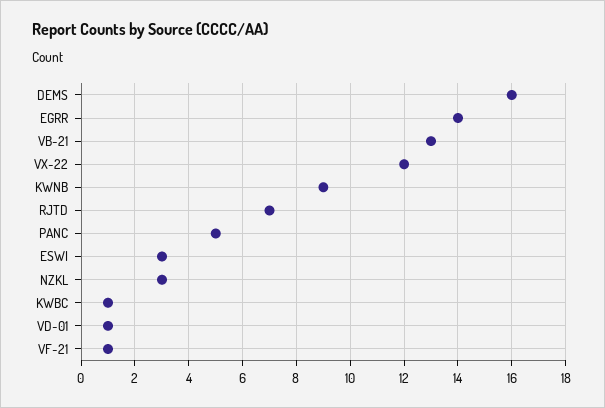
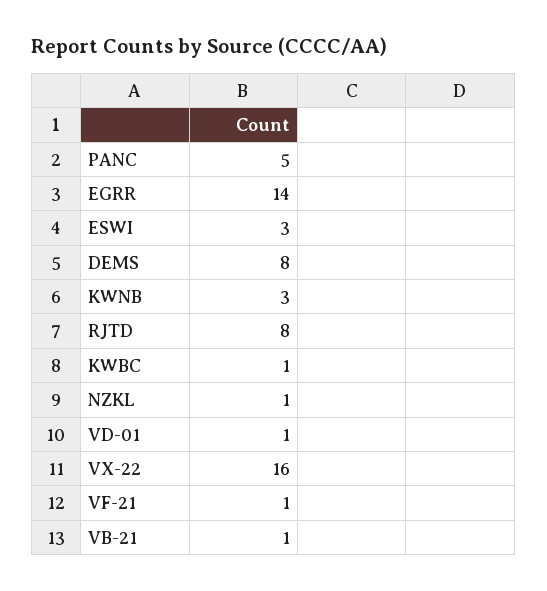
DEMS: 16 -> 8
VB-21: 13 -> 1
VX-22: 12 -> 16
KWNB: 9 -> 3
RJTD: 7 -> 8
NZKL: 3 -> 1

